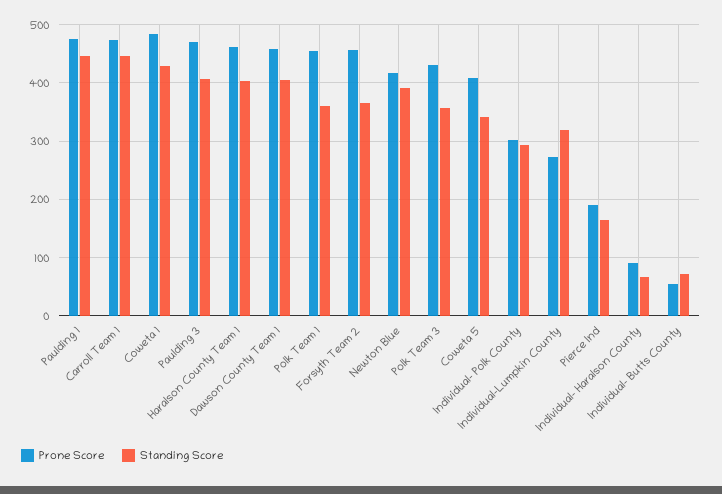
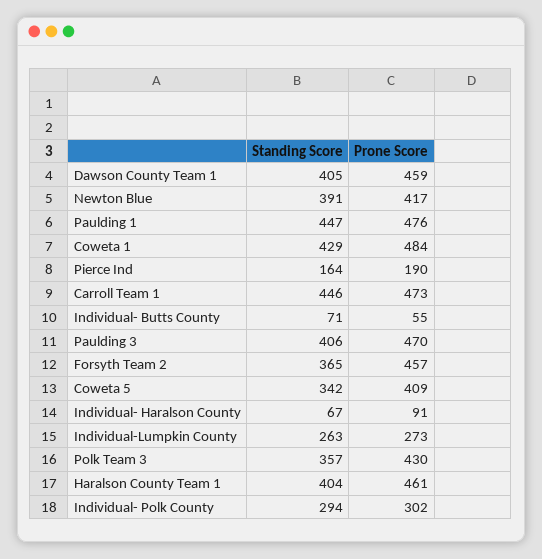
Prone Score, Polk Team 1: 460 -> none
Standing Score, Polk Team 1: 360 -> none
Standing Score, Individual-Lumpkin County: 320 -> 263

